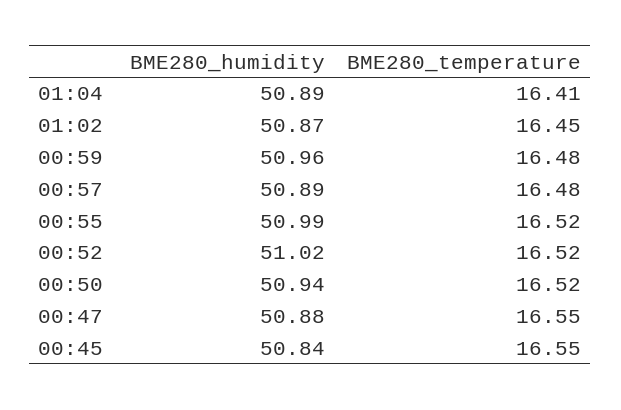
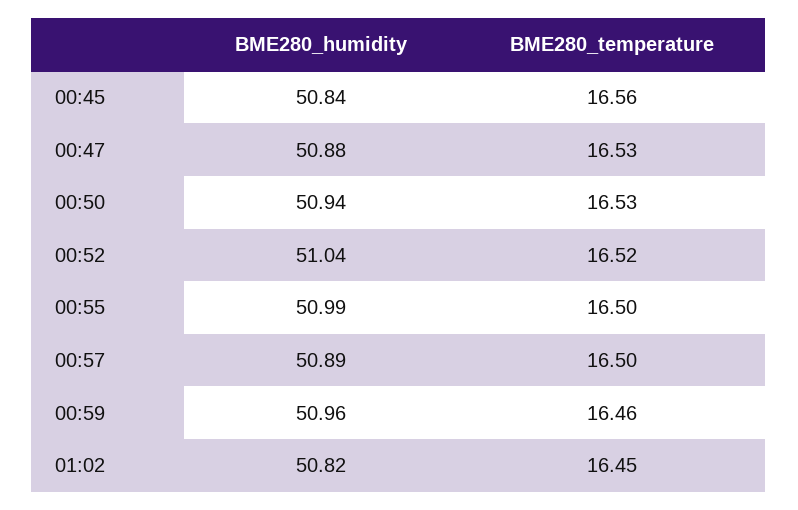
BME280_humidity, 01:04: 50.89 -> none
BME280_temperature, 01:04: 16.41 -> none
BME280_humidity, 01:02: 50.87 -> 50.82
BME280_temperature, 00:59: 16.48 -> 16.46
BME280_temperature, 00:57: 16.48 -> 16.5
BME280_temperature, 00:55: 16.52 -> 16.5
BME280_humidity, 00:52: 51.02 -> 51.04
BME280_temperature, 00:50: 16.52 -> 16.53
BME280_temperature, 00:47: 16.55 -> 16.53
BME280_temperature, 00:45: 16.55 -> 16.56

